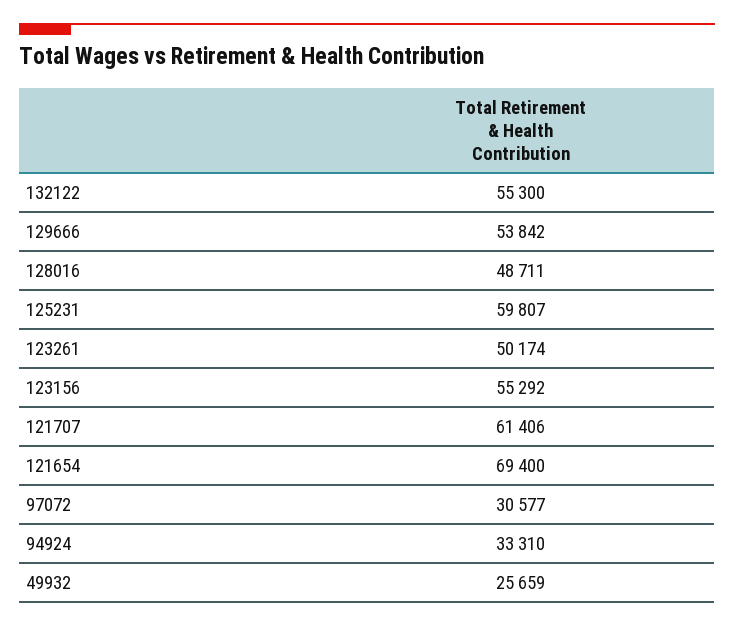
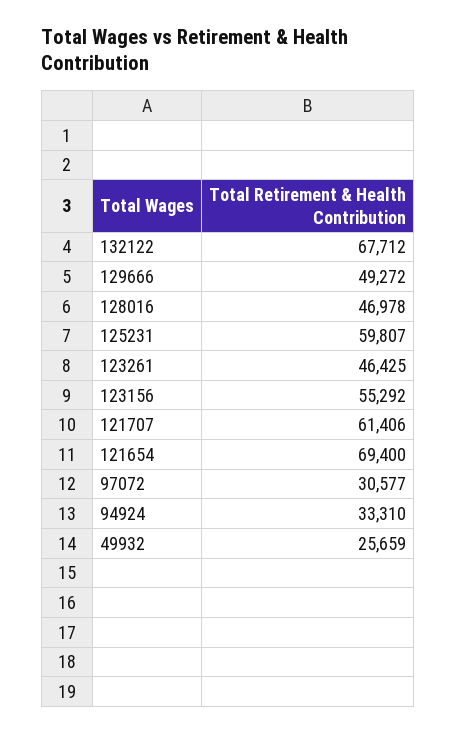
132122: 55300 -> 67712
129666: 53842 -> 49272
128016: 48711 -> 46978
123261: 50174 -> 46425

